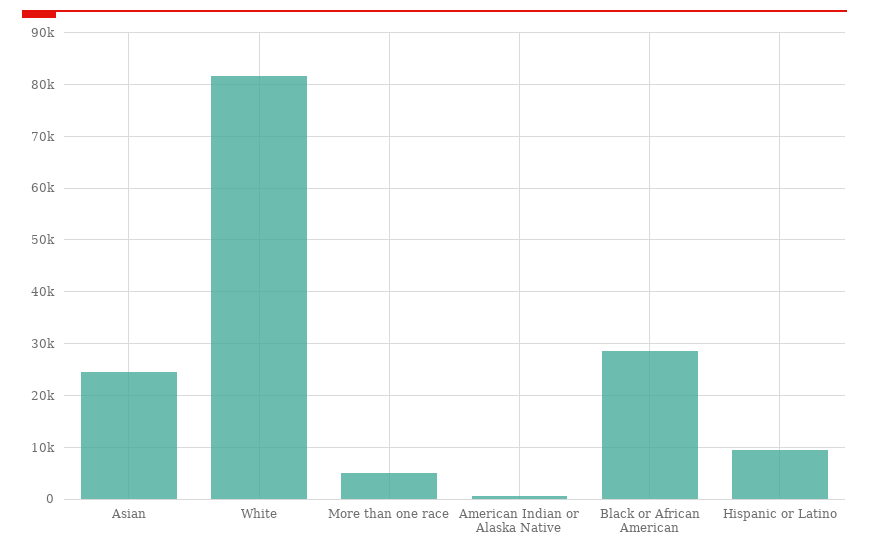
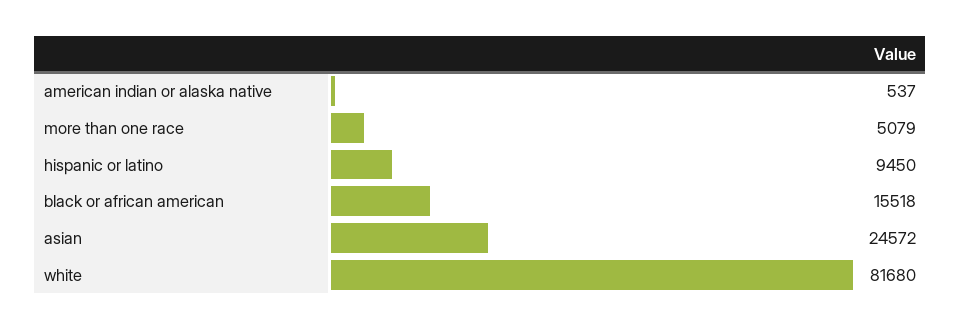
Black or African American: 28000 -> 15518

